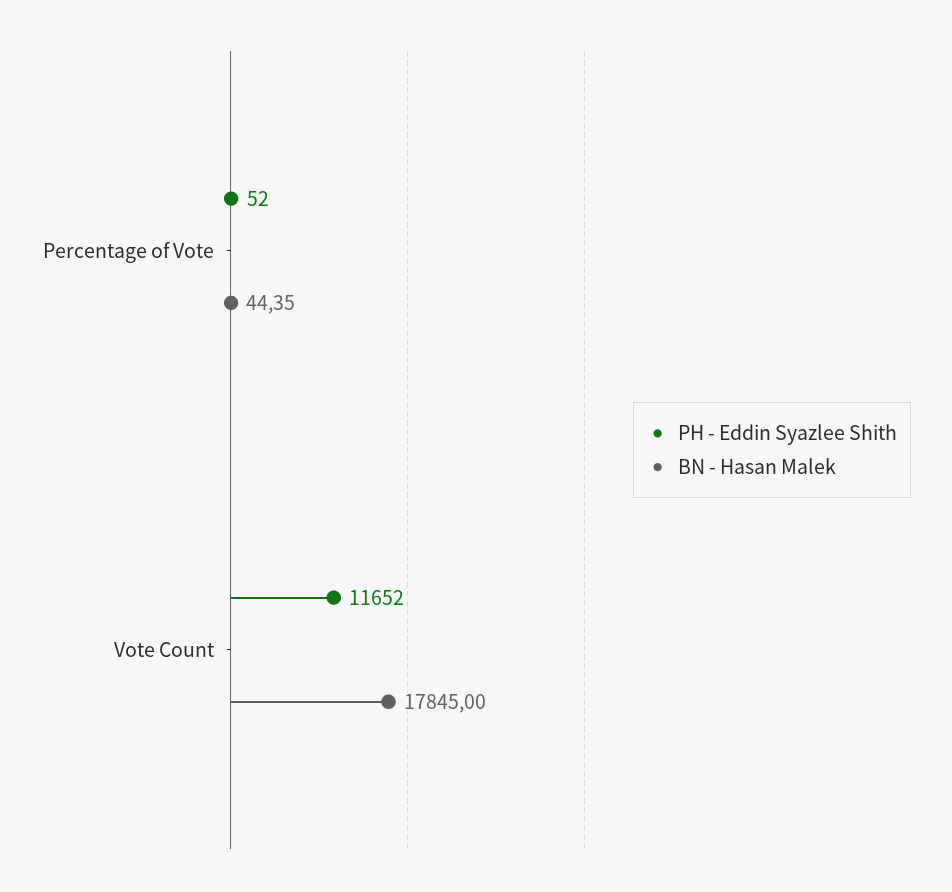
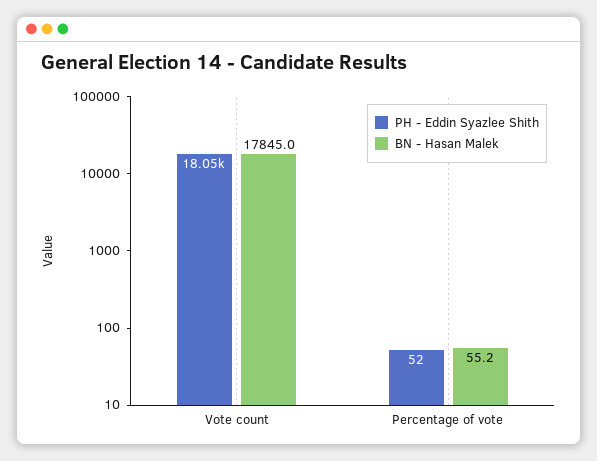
BN - Hasan Malek, Percentage of Vote: 44.35 -> 55.2
PH - Eddin Syazlee Shith, Vote Count: 11652 -> 18050

